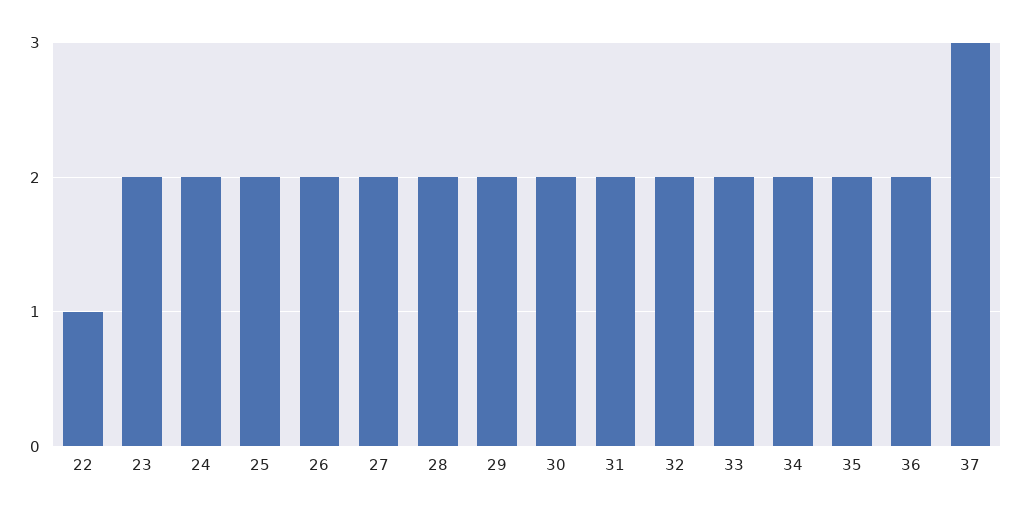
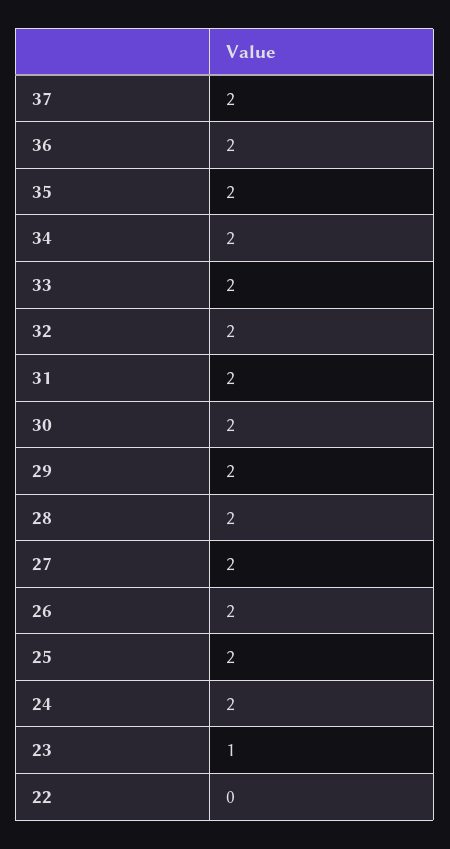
22: 1 -> 0
23: 2 -> 1
37: 3 -> 2

